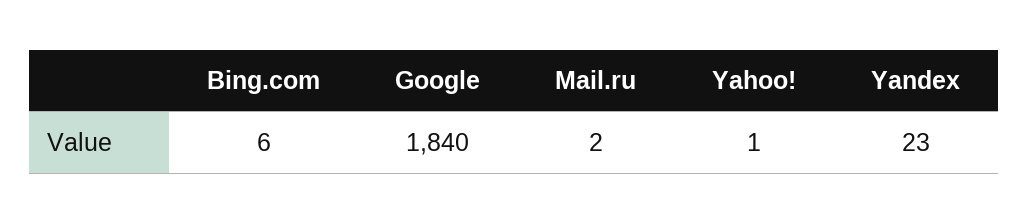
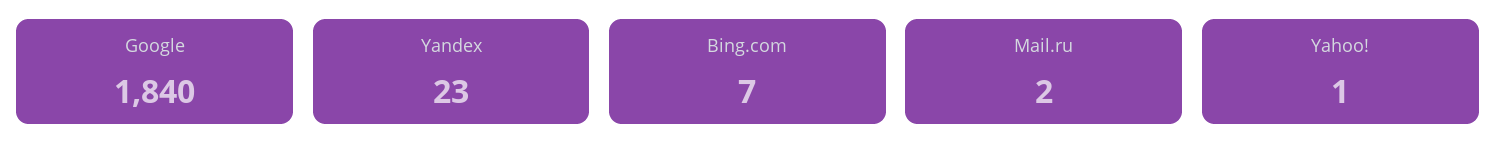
Bing.com: 6 -> 7

